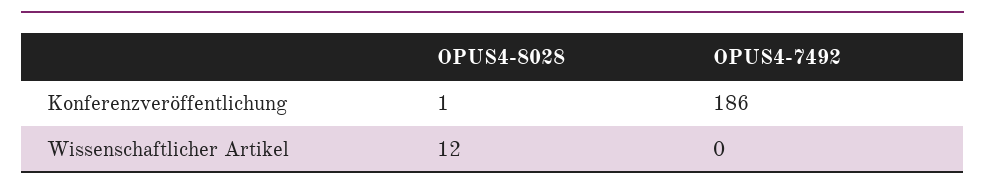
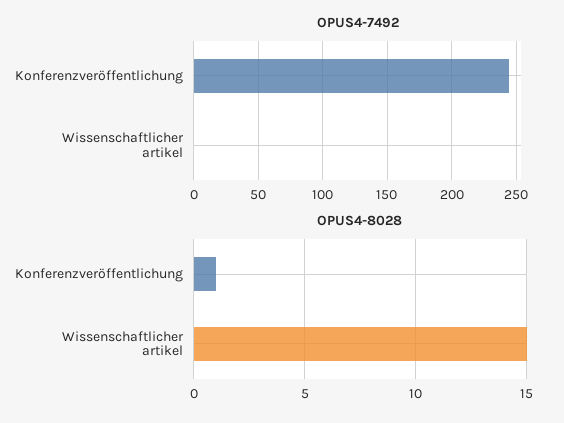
OPUS4-7492, Konferenzveröffentlichung: 186 -> 245
OPUS4-8028, Wissenschaftlicher Artikel: 12 -> 15

